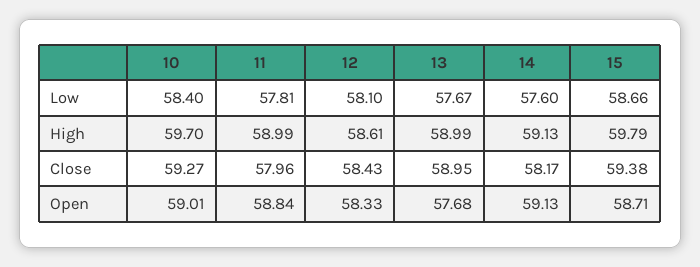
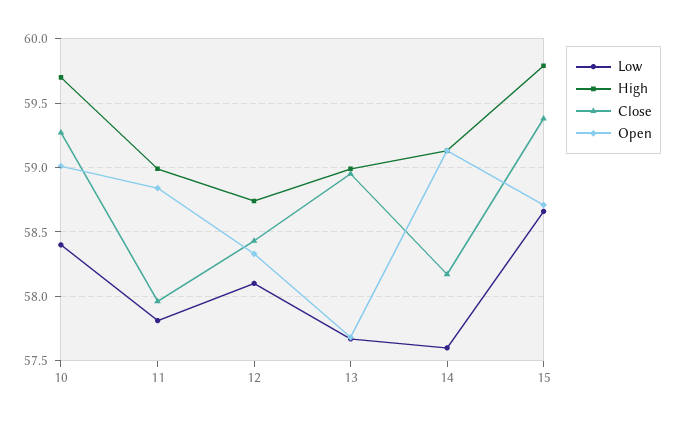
High, 12: 58.61 -> 58.75

